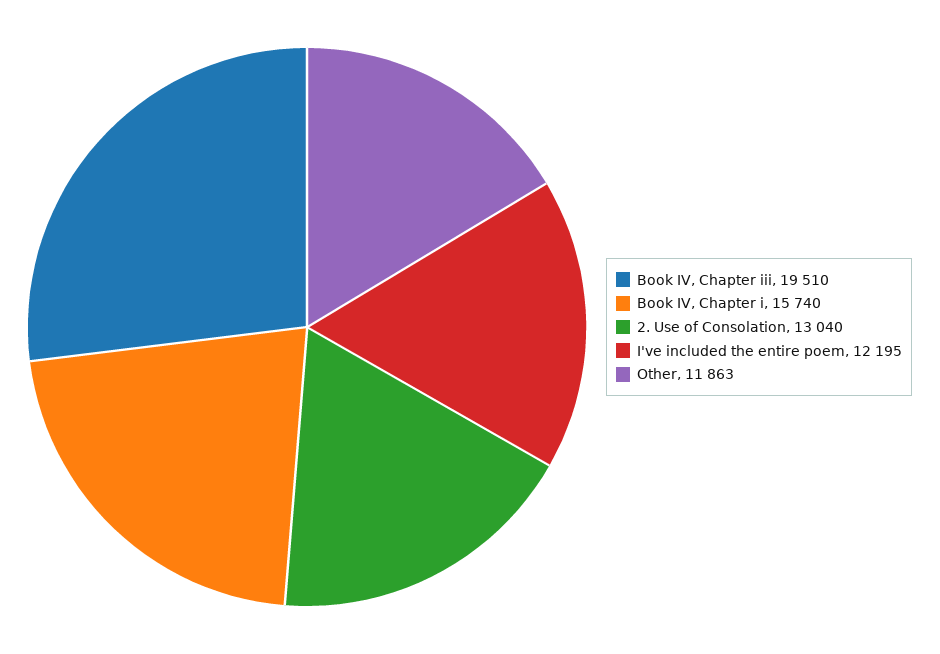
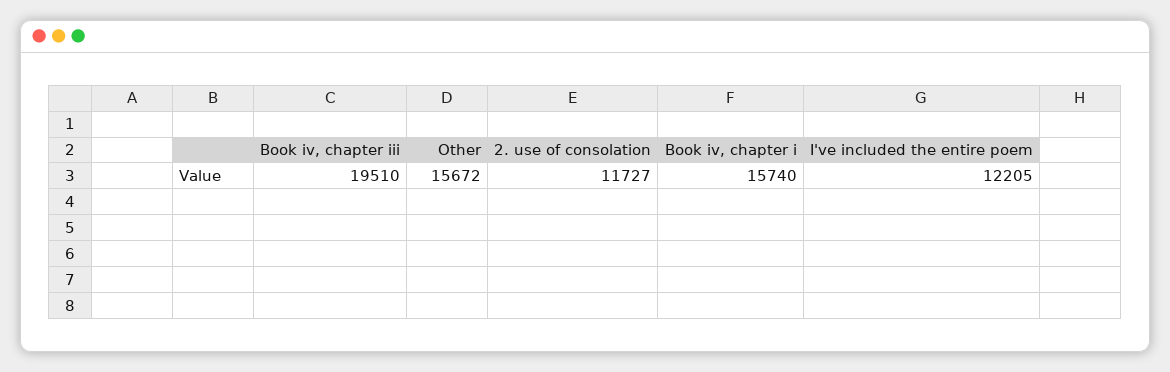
2. Use of Consolation: 13040 -> 11727
I've included the entire poem: 12195 -> 12205
Other: 11863 -> 15672

